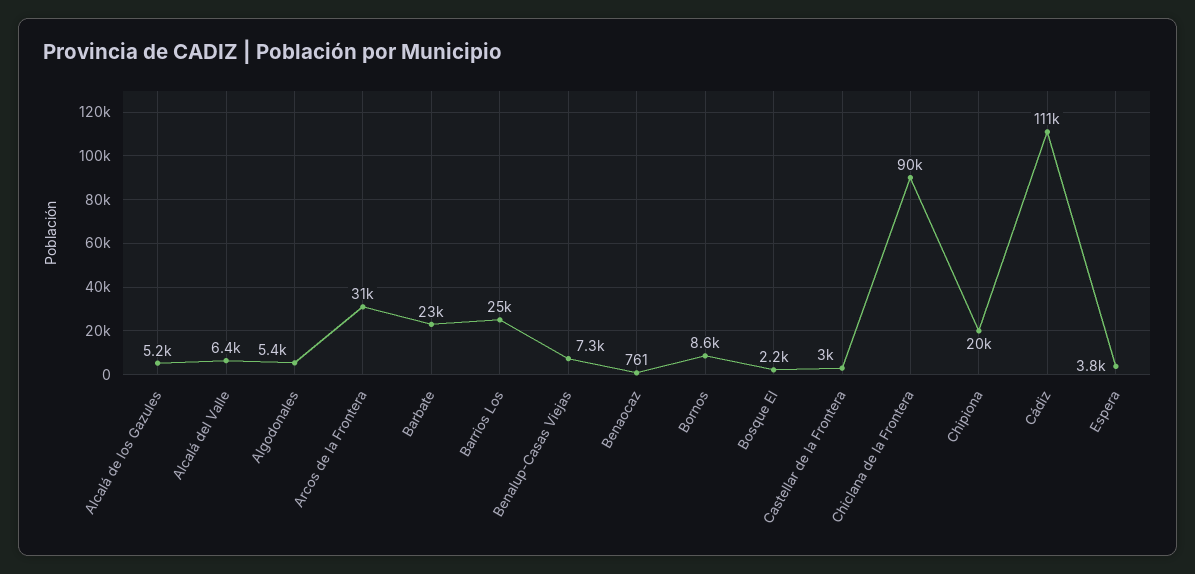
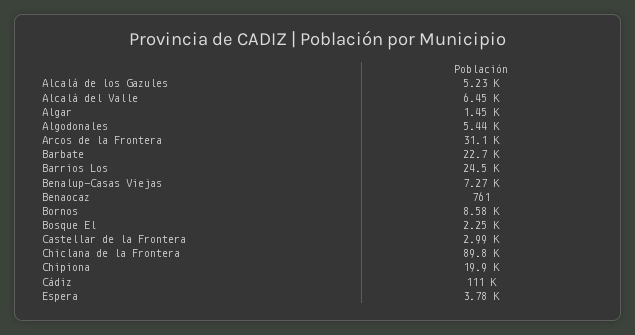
Algar: none -> 1450

